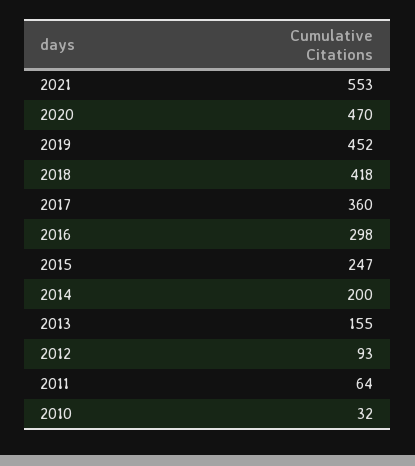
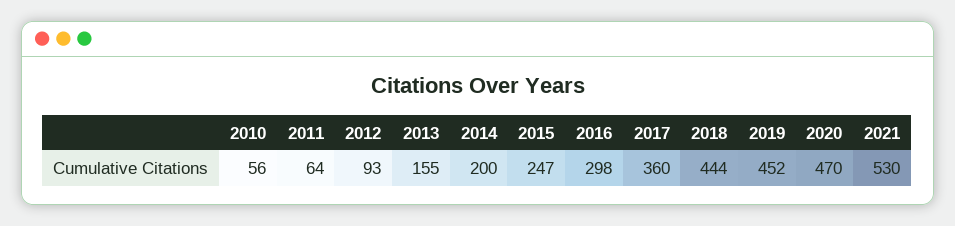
2021: 553 -> 530
2018: 418 -> 444
2010: 32 -> 56

